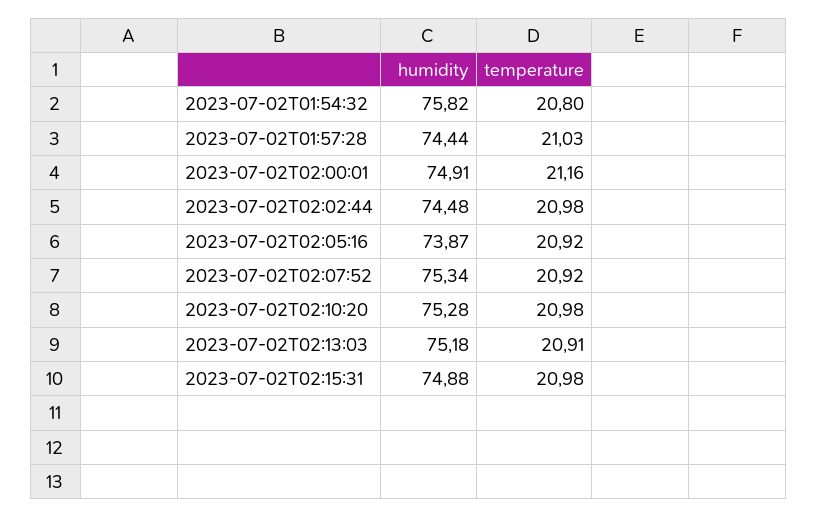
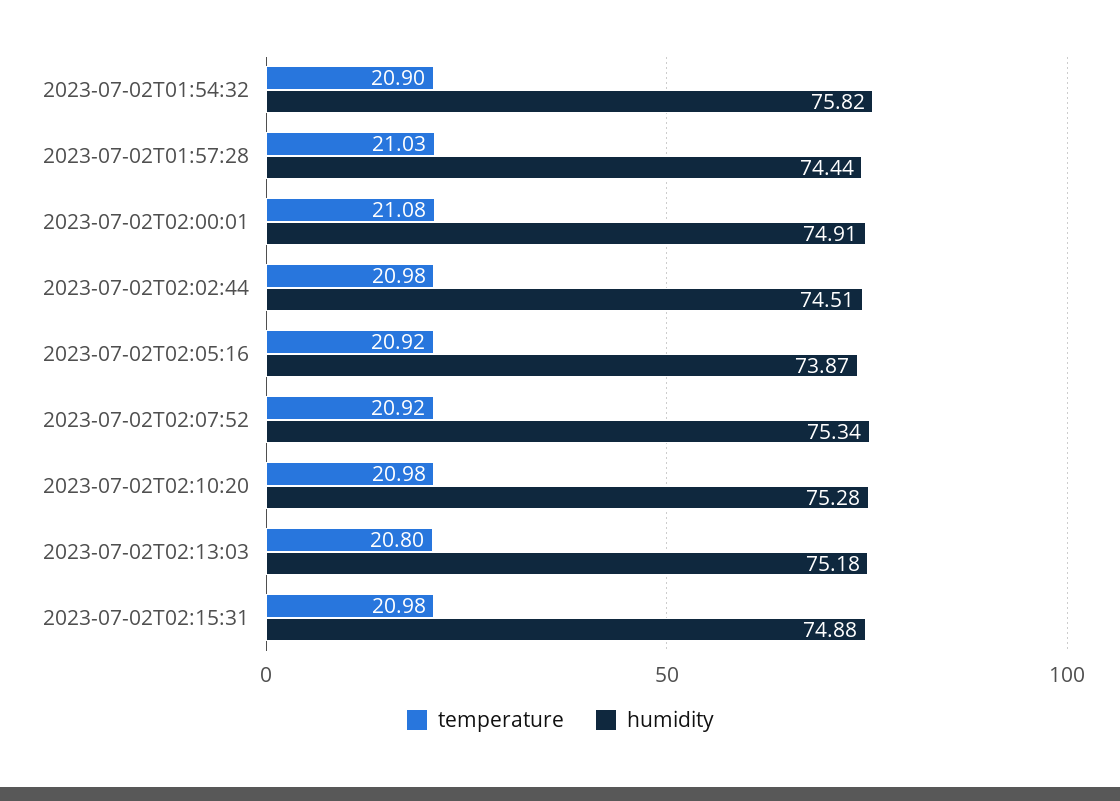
temperature, 2023-07-02T01:54:32: 20.8 -> 20.9
temperature, 2023-07-02T02:00:01: 21.16 -> 21.08
humidity, 2023-07-02T02:02:44: 74.48 -> 74.51
temperature, 2023-07-02T02:13:03: 20.91 -> 20.8

